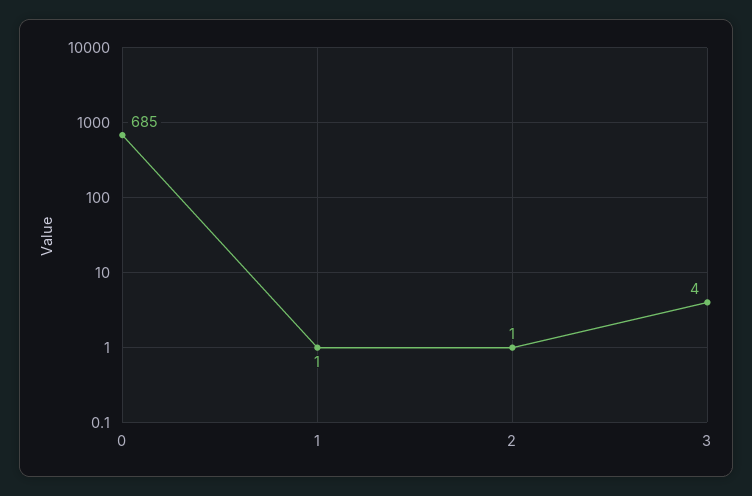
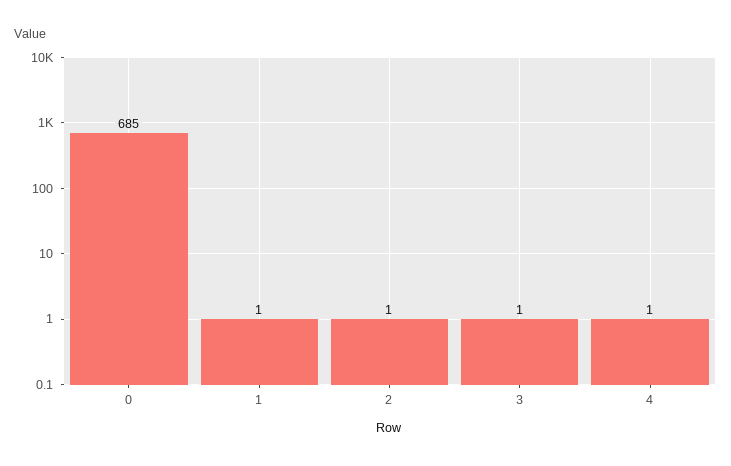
3: 4 -> 1
4: none -> 1

